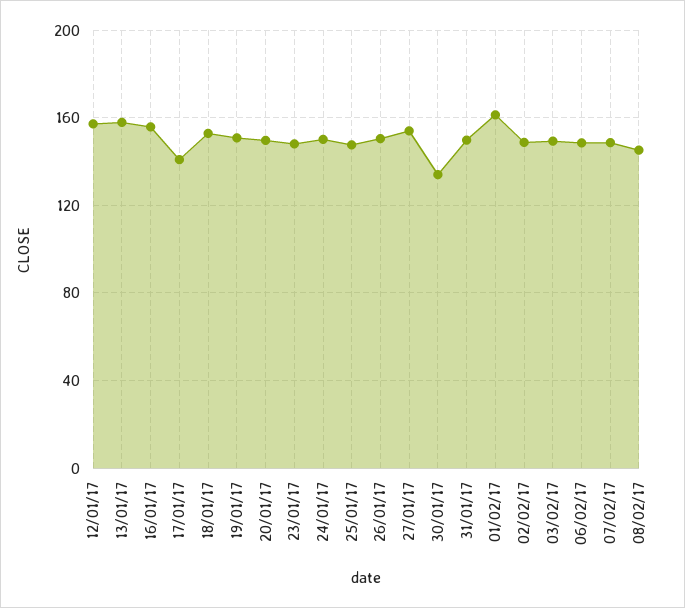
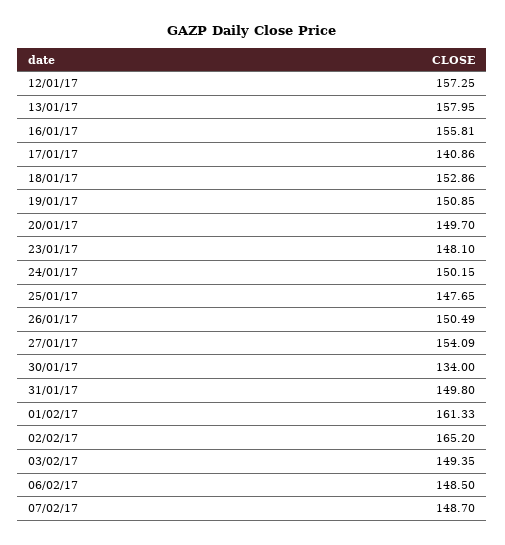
02/02/17: 150 -> 165.2
08/02/17: 145 -> none

